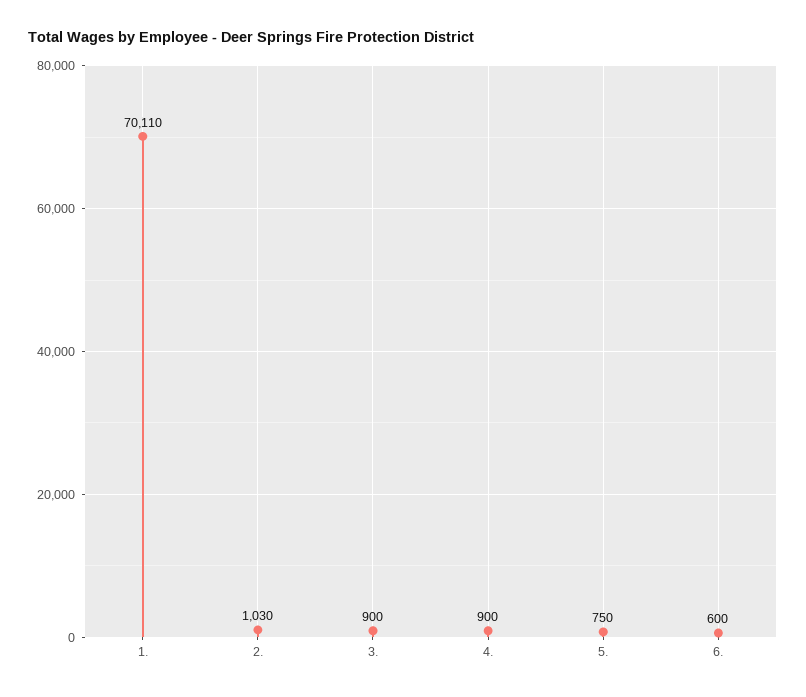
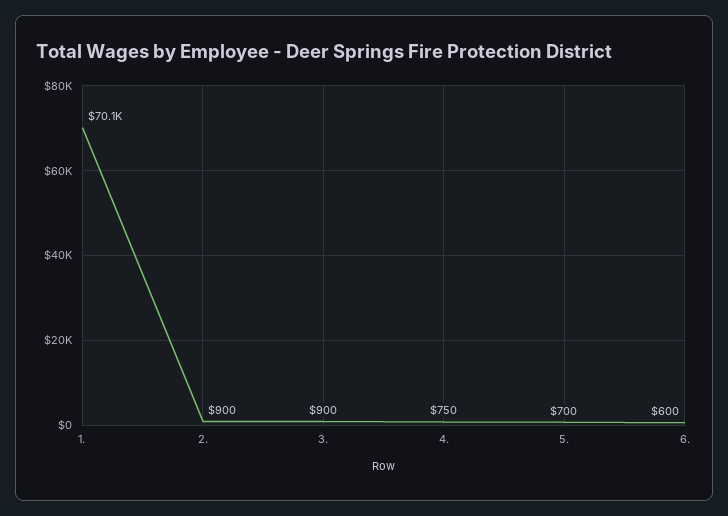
2.: 1030 -> 900
4.: 900 -> 750
5.: 750 -> 700

